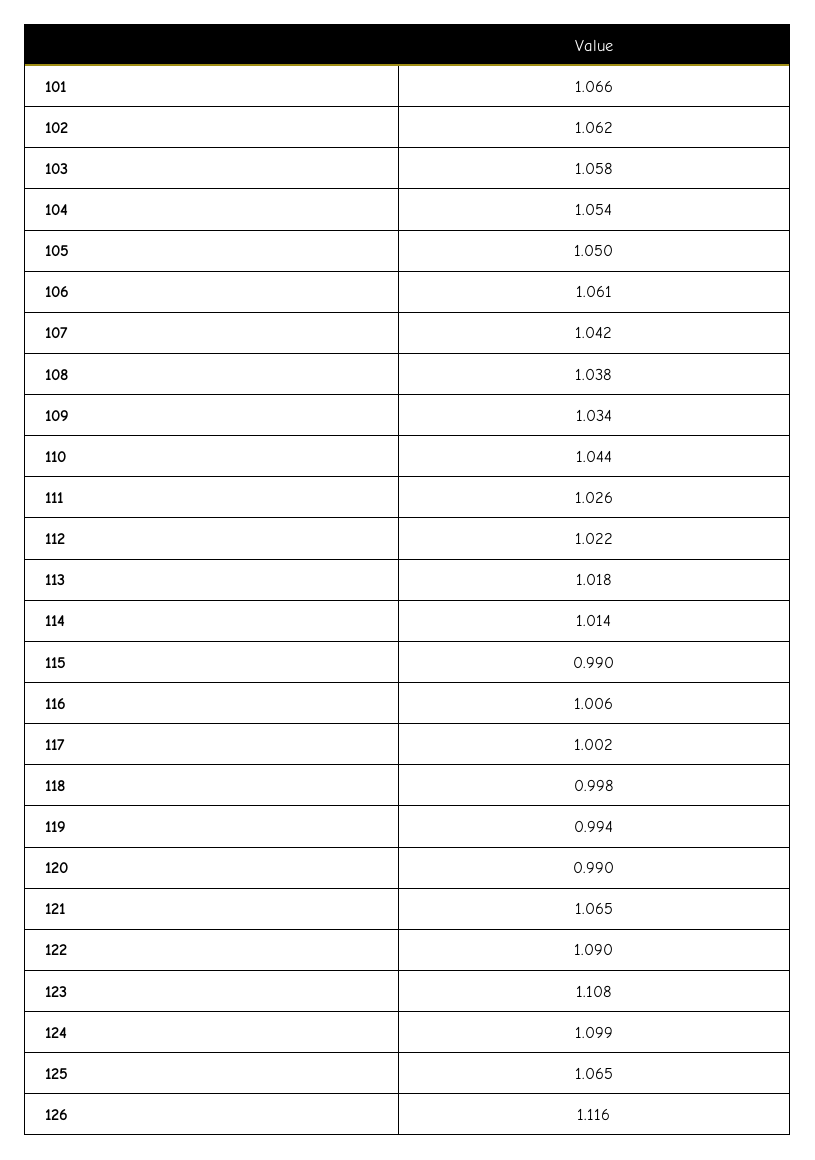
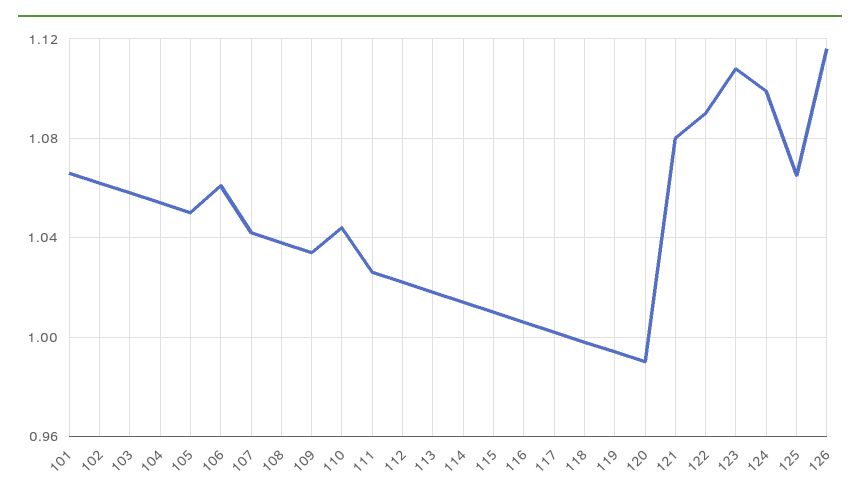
115: 0.99 -> 1.01
121: 1.065 -> 1.08

